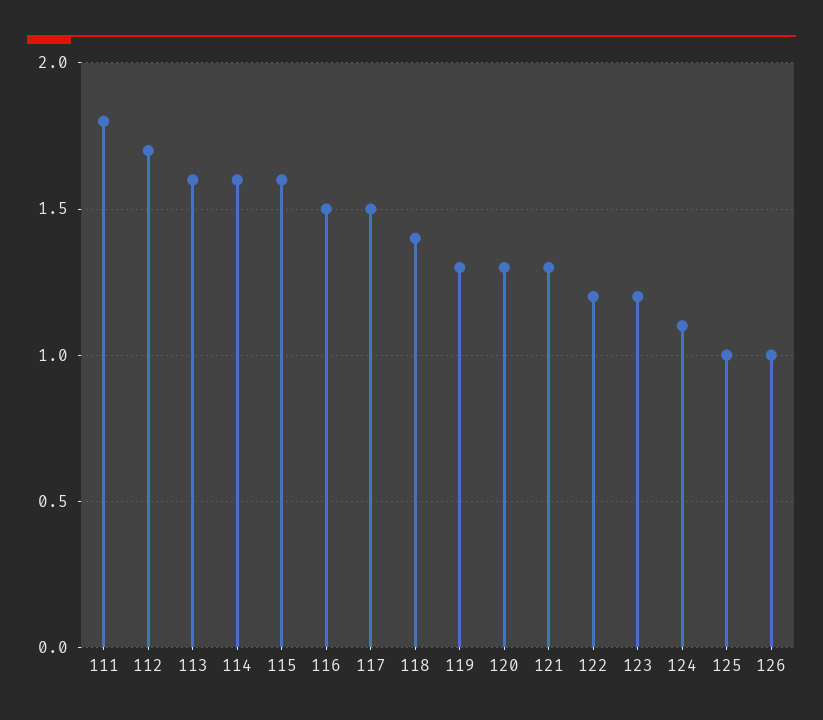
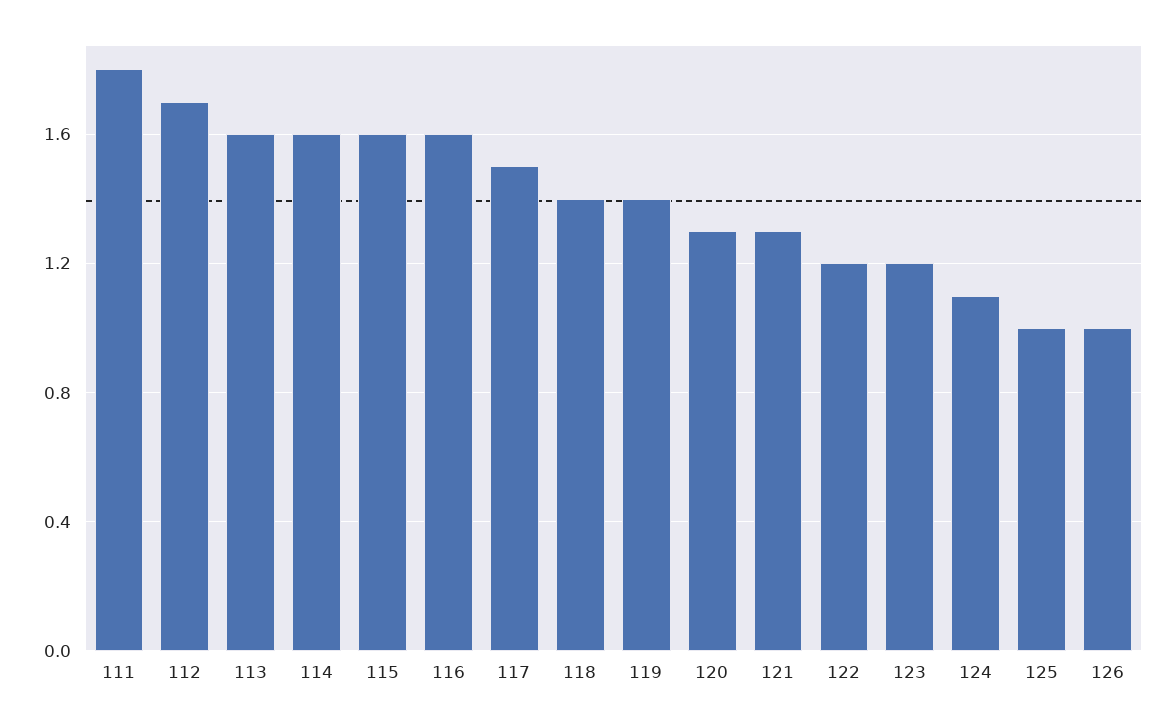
116: 1.5 -> 1.6
119: 1.3 -> 1.4

